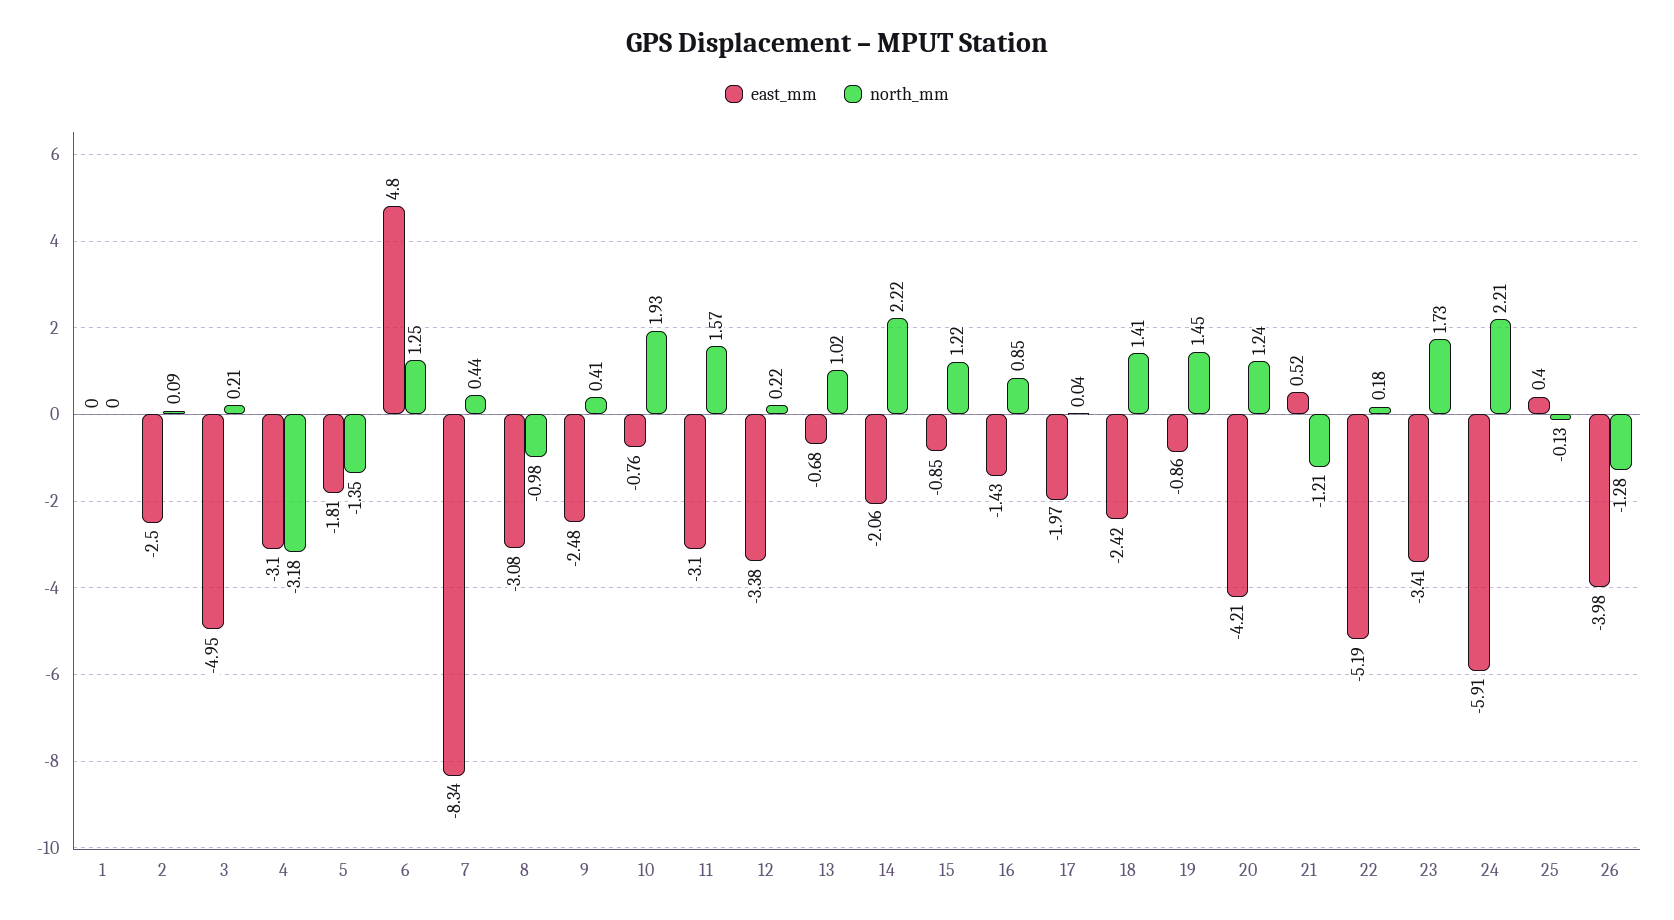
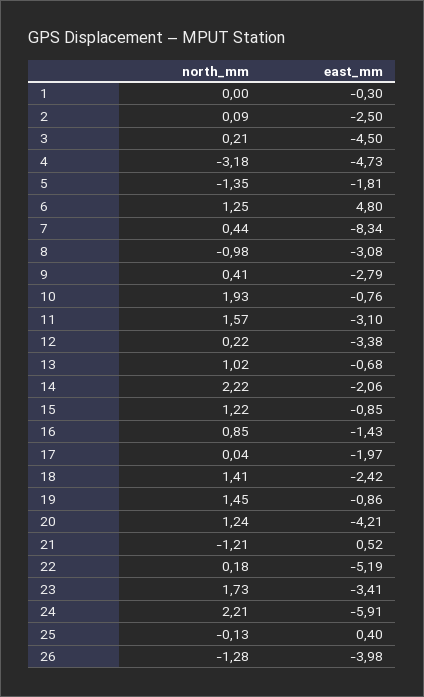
east_mm, 1: 0 -> -0.3
east_mm, 3: -4.95 -> -4.5
east_mm, 4: -3.1 -> -4.73
east_mm, 9: -2.48 -> -2.79

